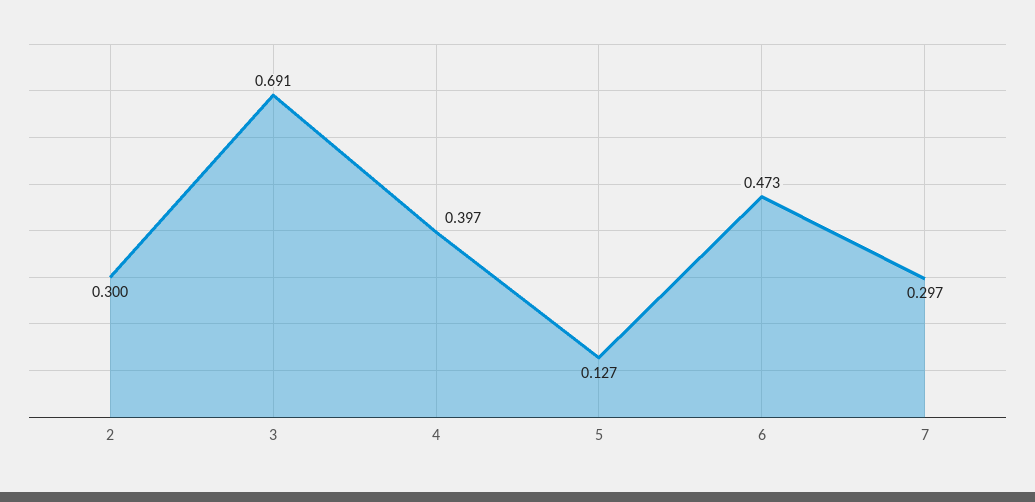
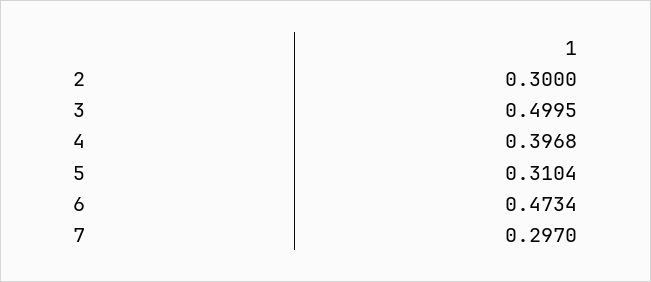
3: 0.691 -> 0.4995
5: 0.127 -> 0.3104

